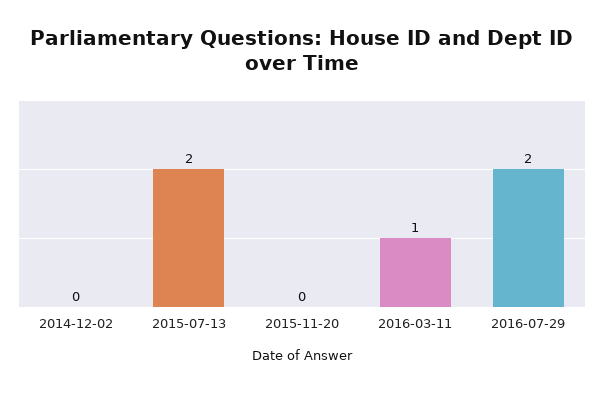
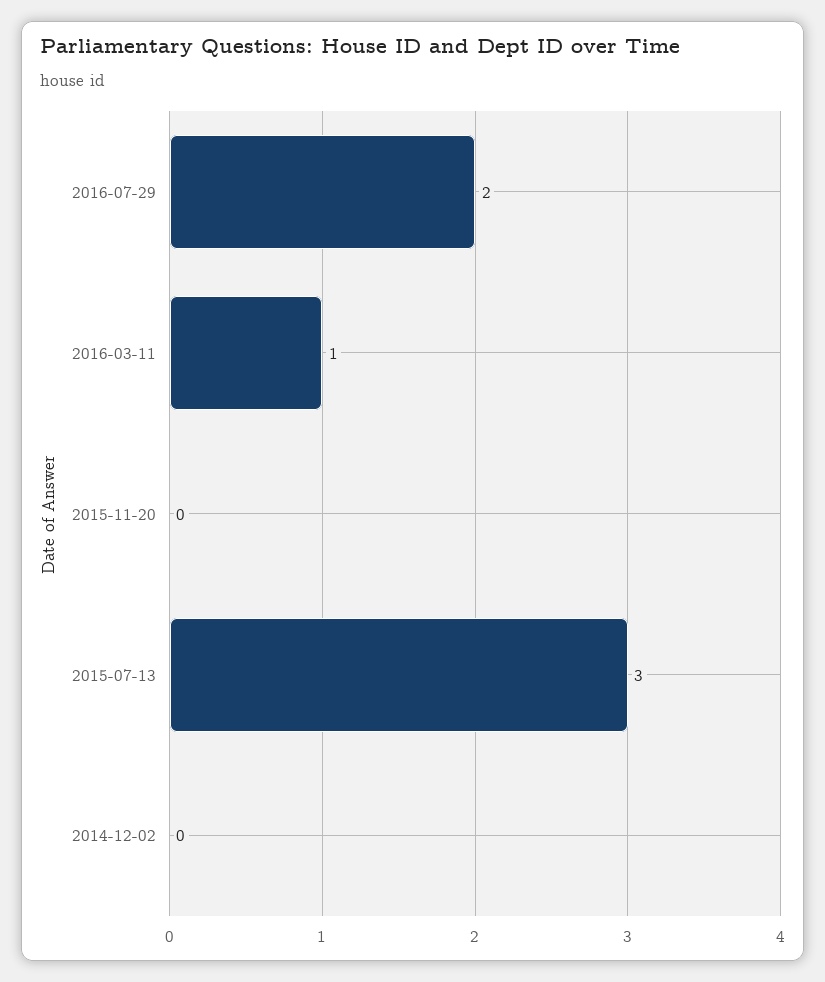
2015-07-13: 2 -> 3

